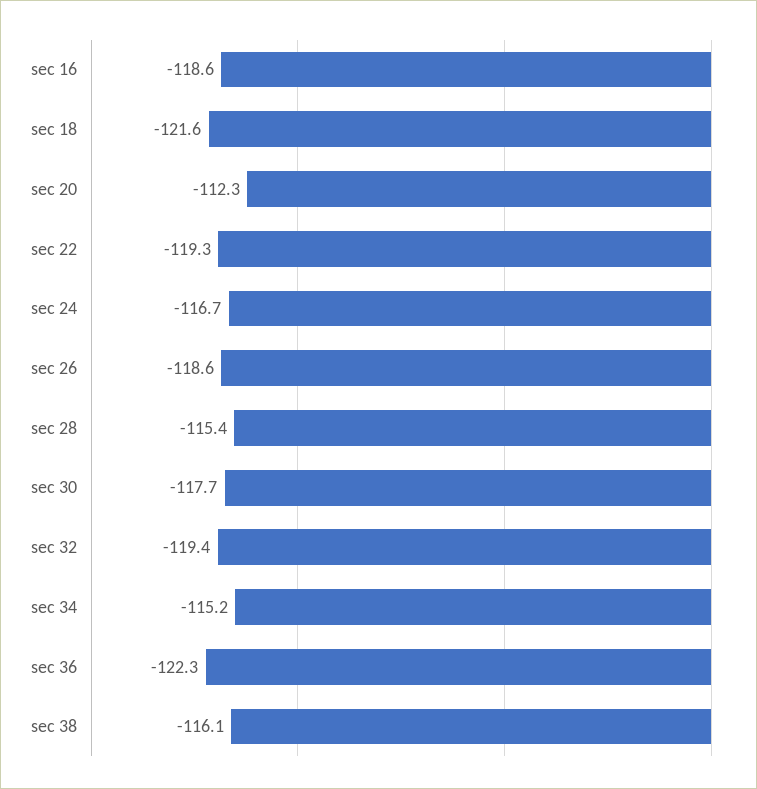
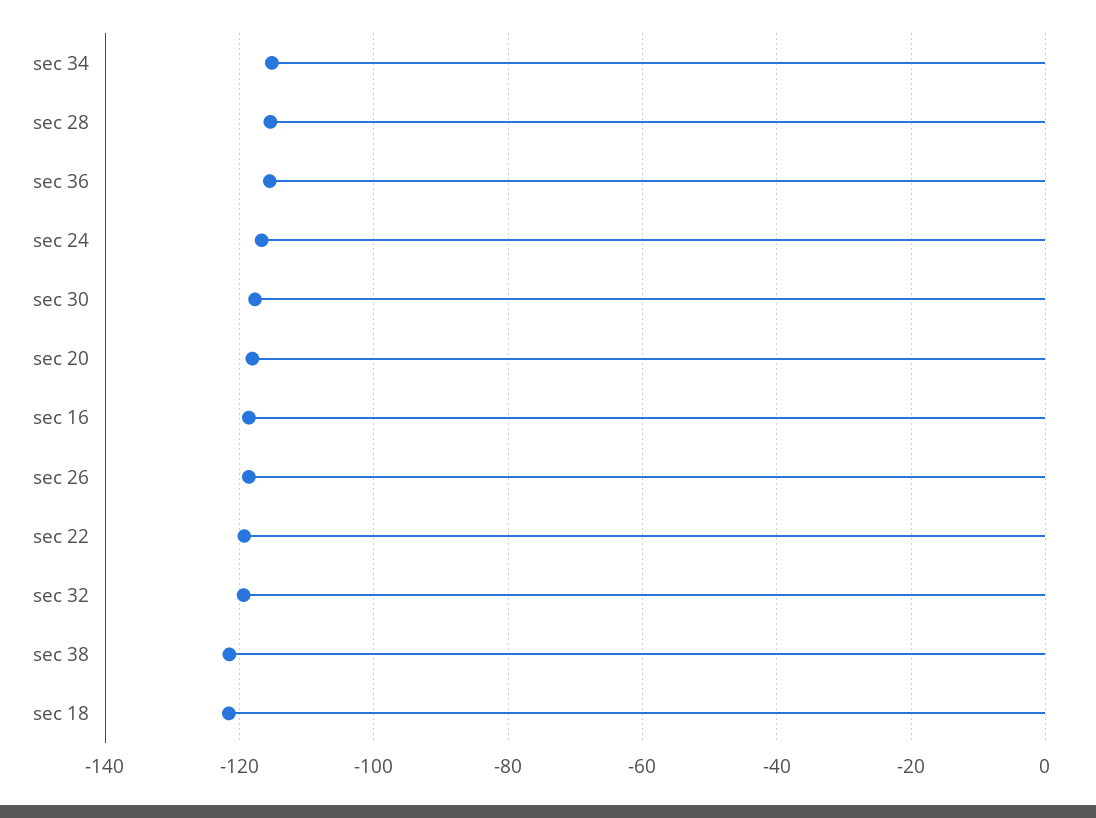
sec 20: -112.3 -> -118
sec 36: -122.3 -> -116
sec 38: -116.1 -> -122

